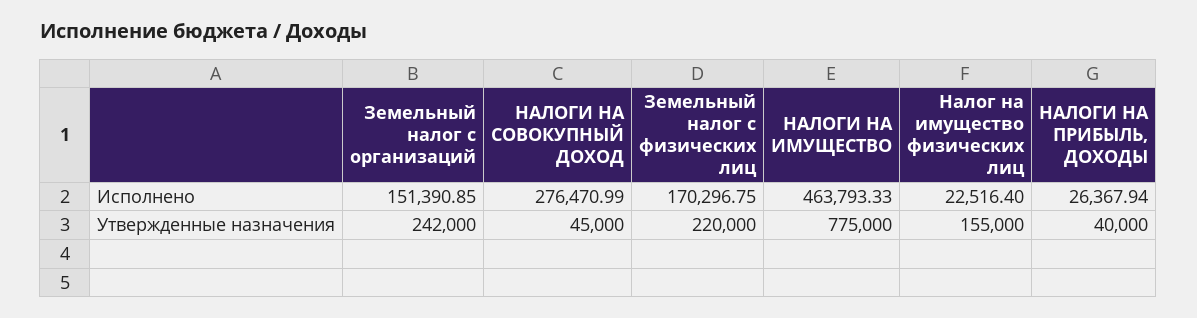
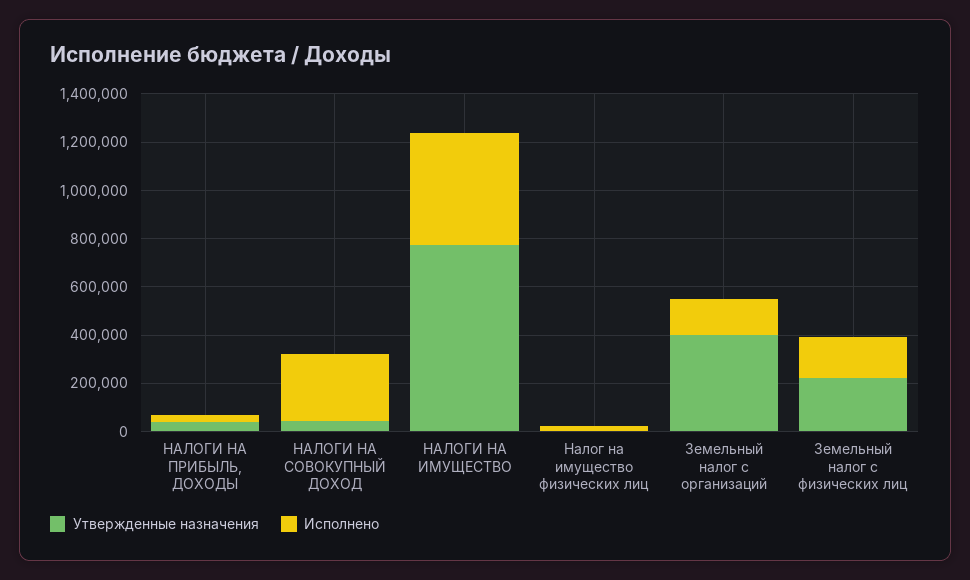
Утвержденные назначения, Земельный налог с организаций: 242000 -> 400000
Утвержденные назначения, Налог на имущество физических лиц: 155000 -> 0

